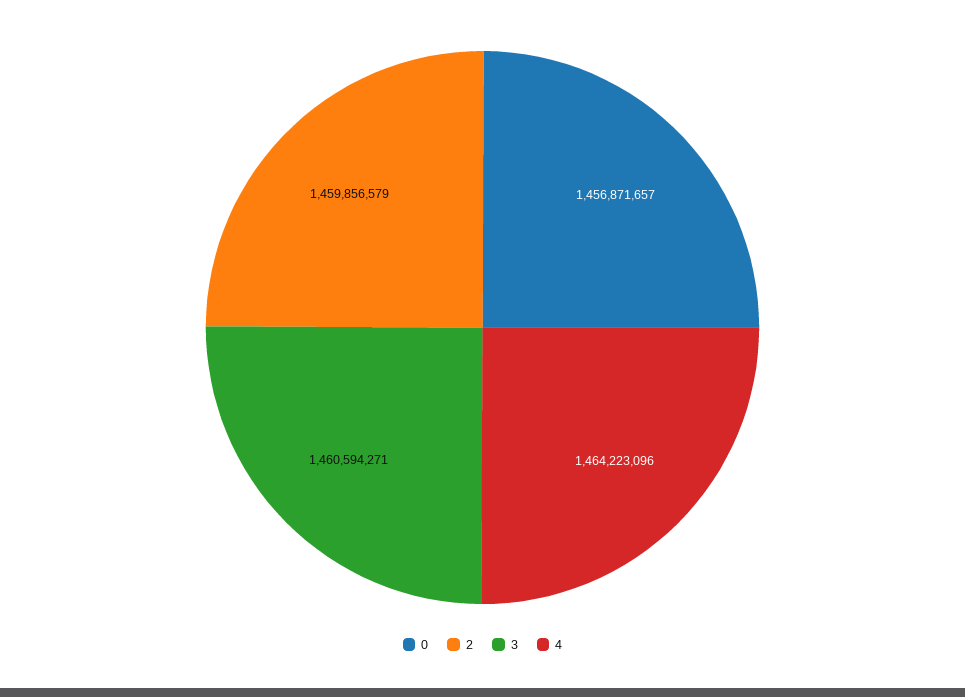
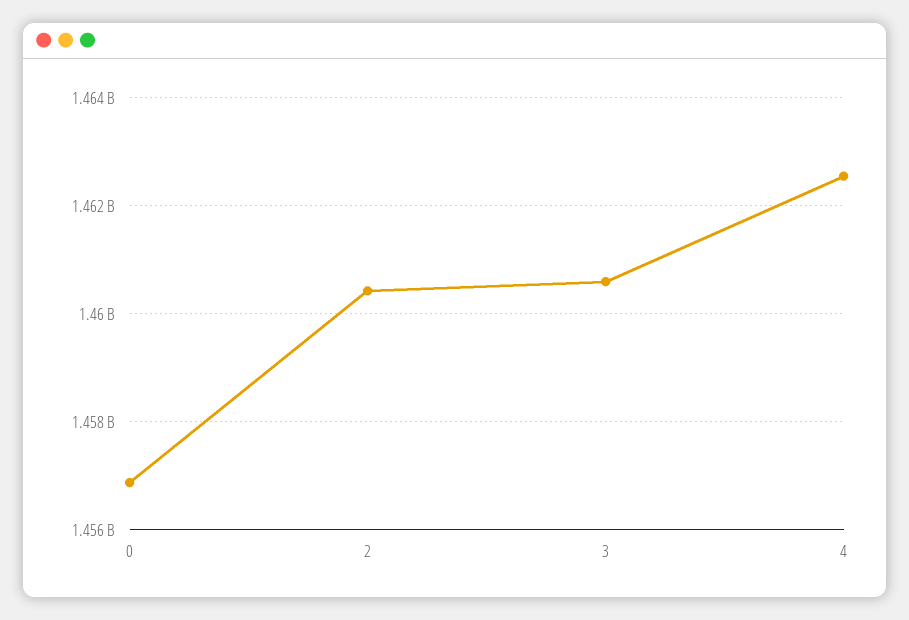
2: 1459856579 -> 1460400000
4: 1464223096 -> 1462600000

